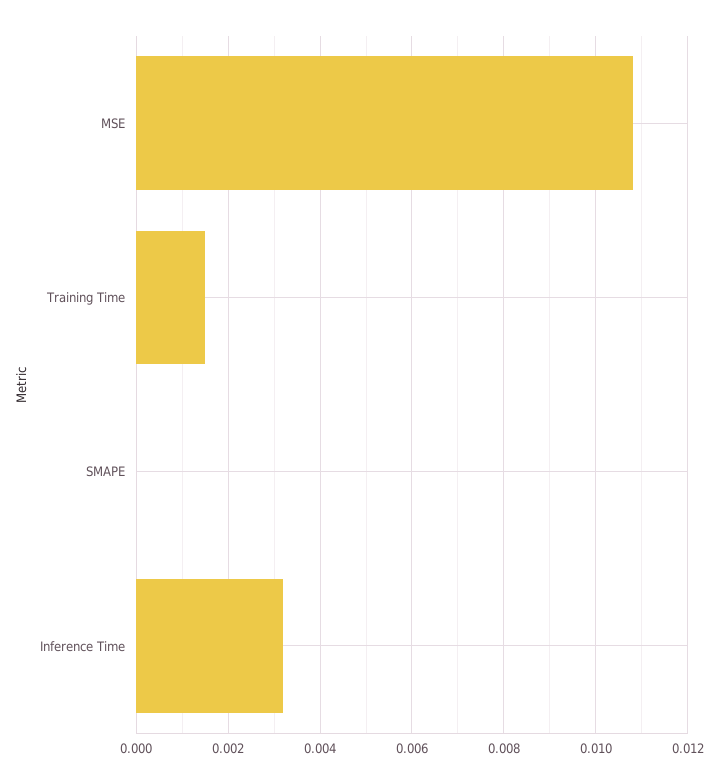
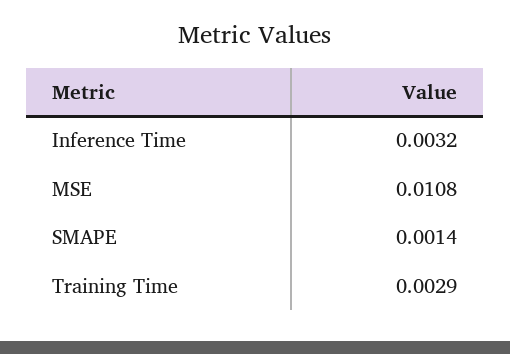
Training Time: 0.0015 -> 0.0029
SMAPE: 0 -> 0.0014

